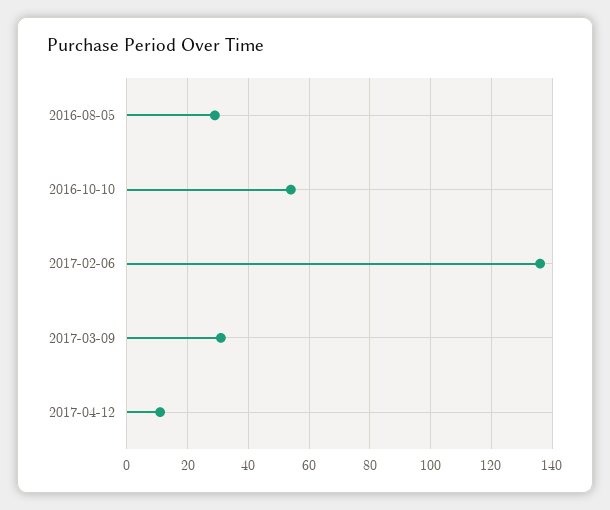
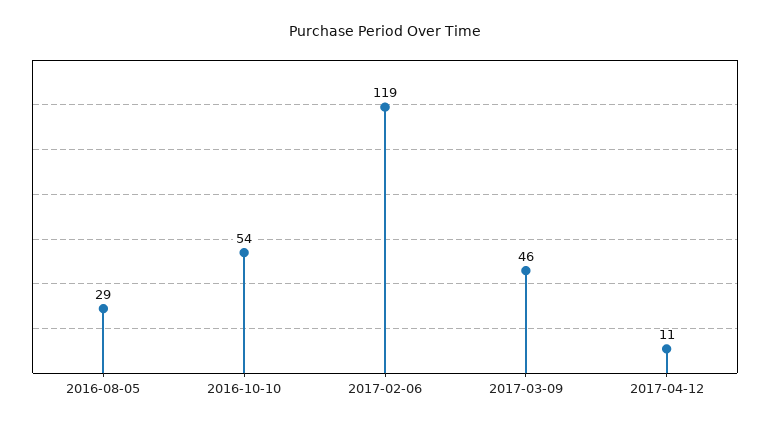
2017-02-06: 135 -> 119
2017-03-09: 30 -> 46

